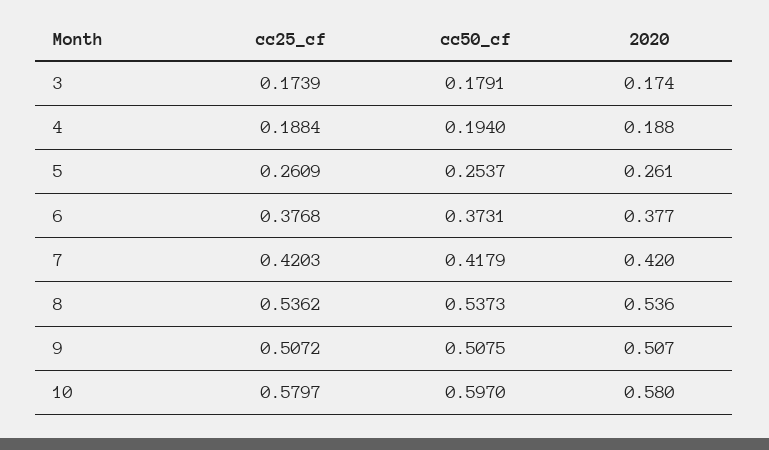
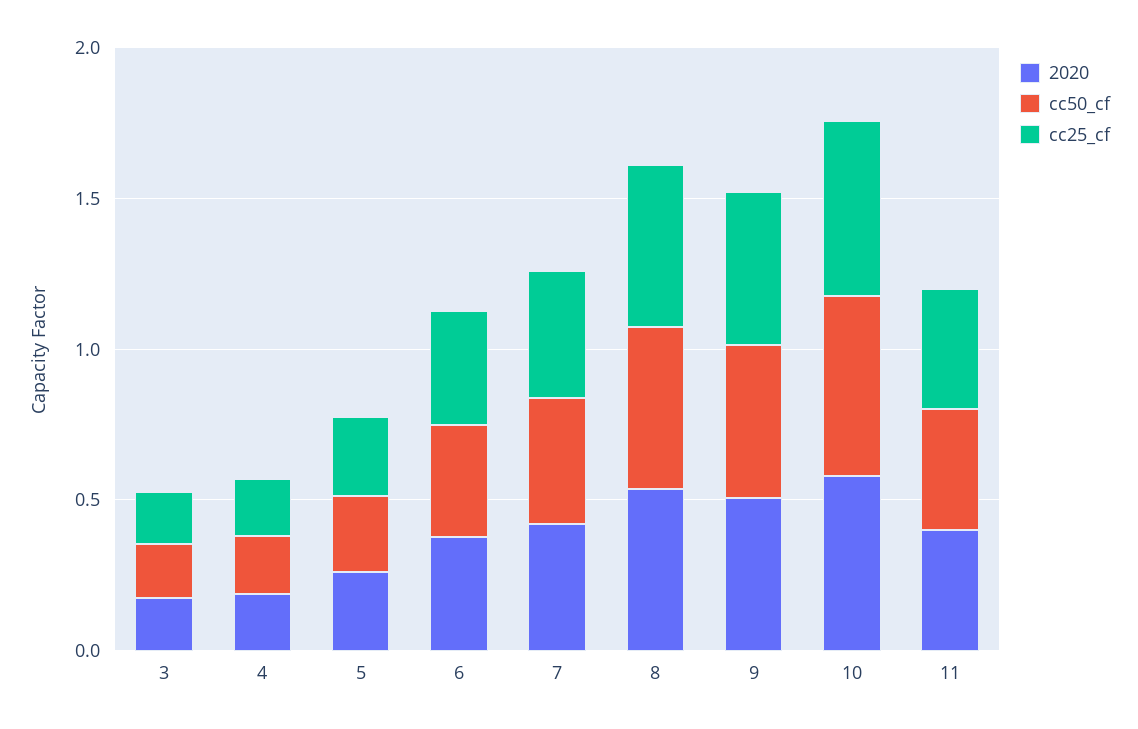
2020, 11: none -> 0.4
cc50_cf, 11: none -> 0.4
cc25_cf, 11: none -> 0.4

